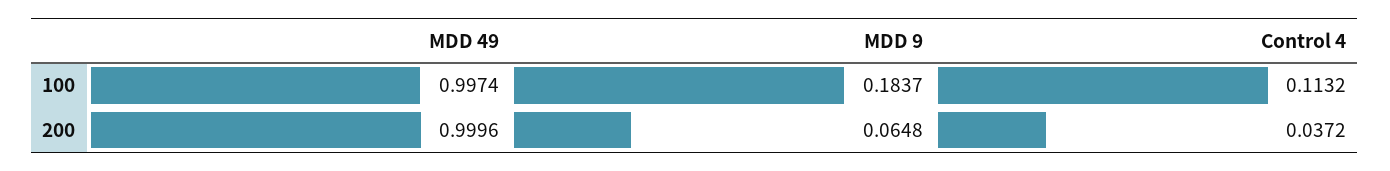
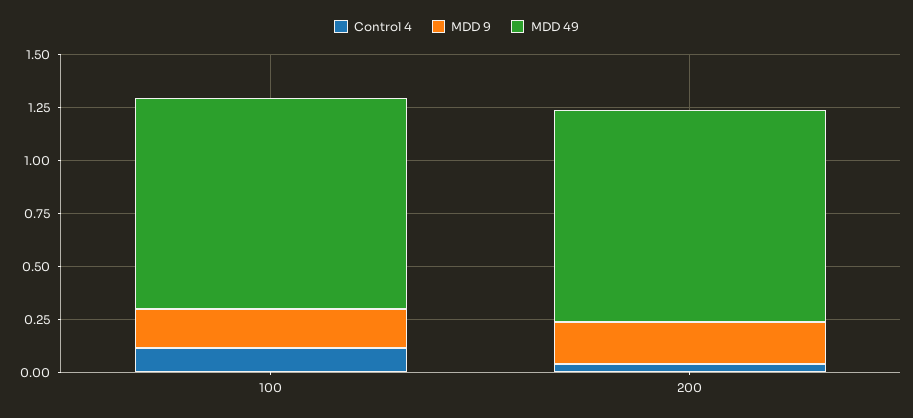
MDD 9, 200: 0.0648 -> 0.2

